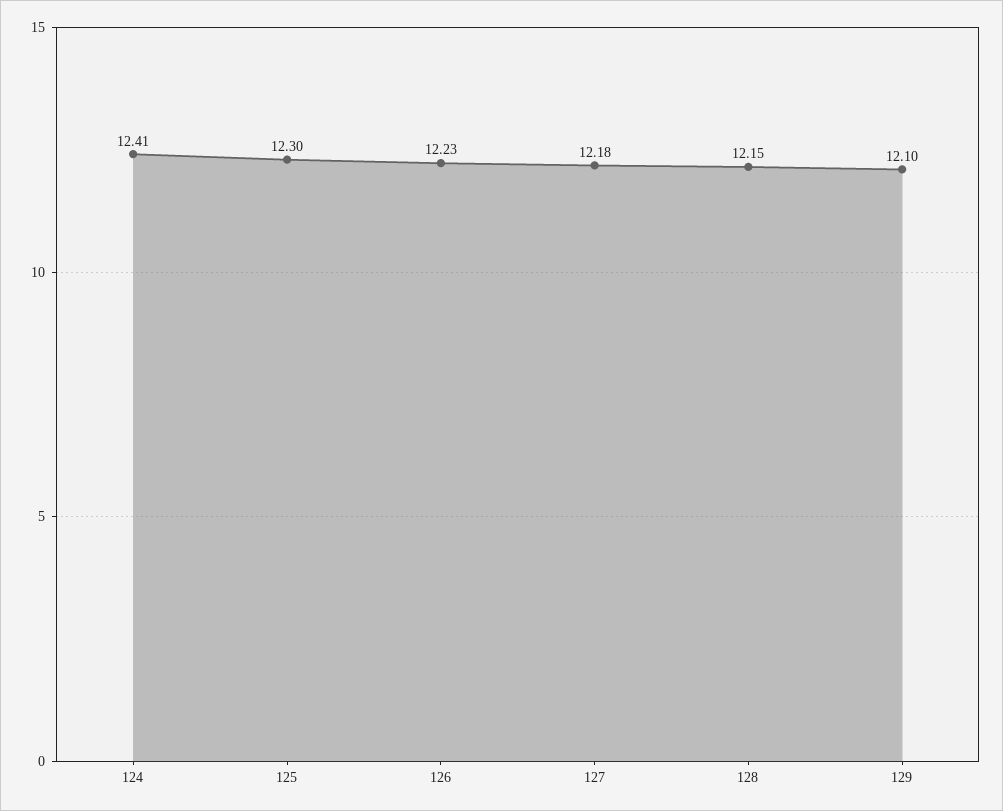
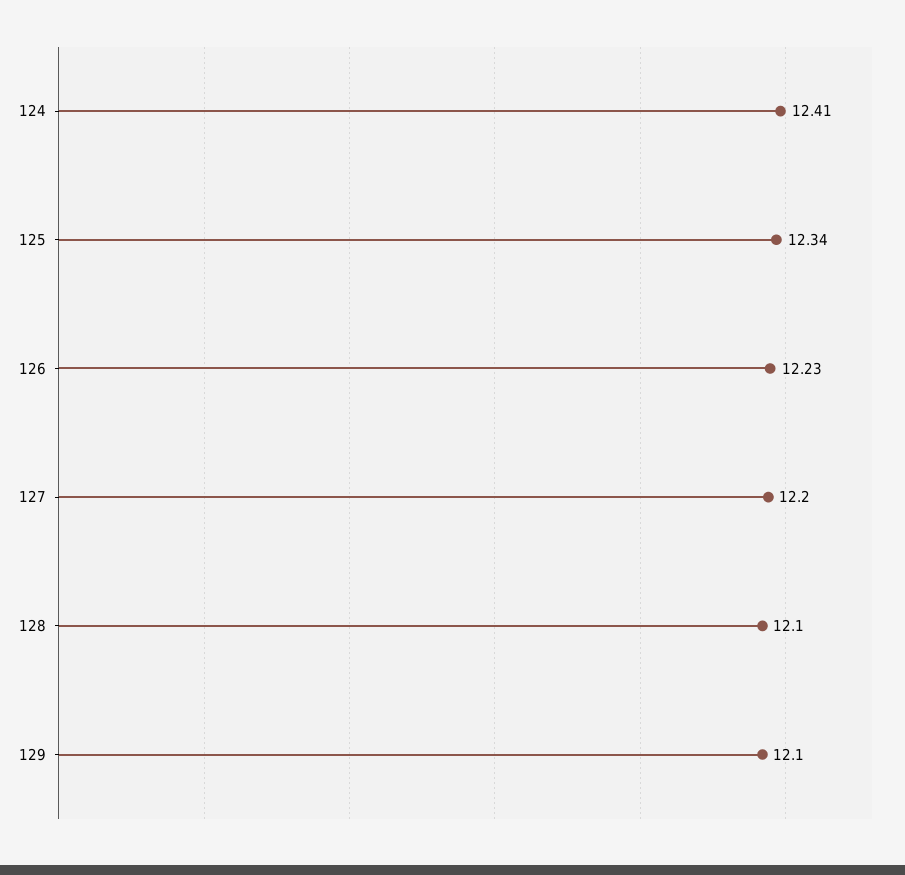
125: 12.3 -> 12.34
127: 12.18 -> 12.2
128: 12.15 -> 12.1

